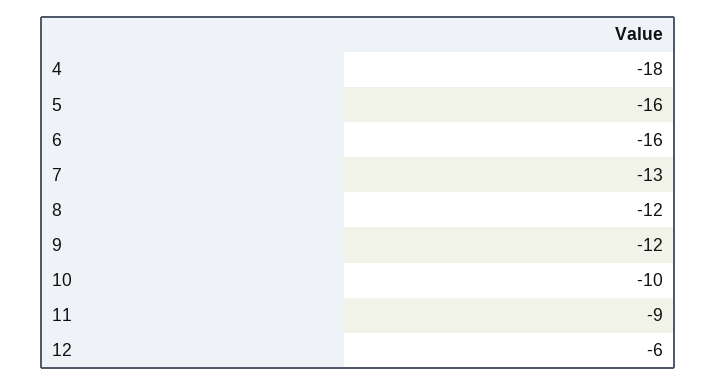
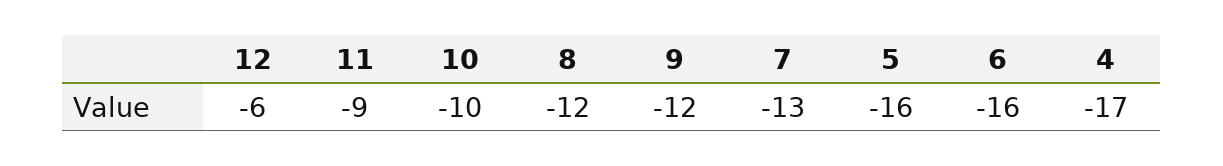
4: -18 -> -17

